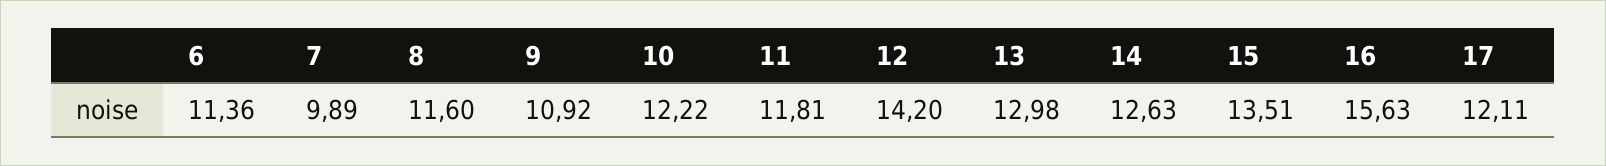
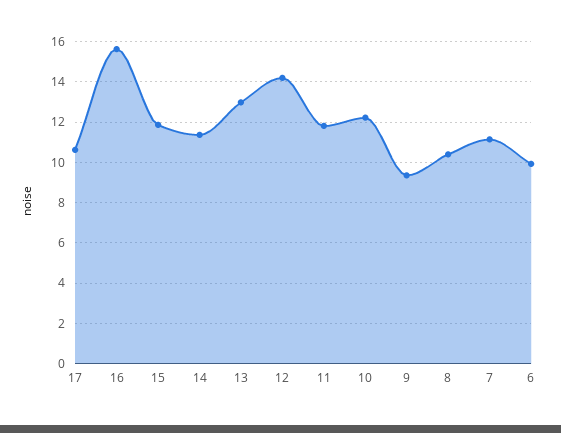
6: 11.36 -> 10
7: 9.89 -> 11
8: 11.6 -> 10.5
9: 10.92 -> 9.5
14: 12.63 -> 11.5
15: 13.51 -> 12
17: 12.11 -> 10.5

